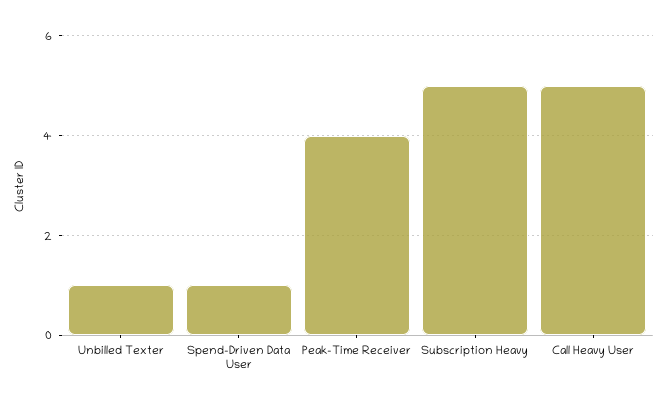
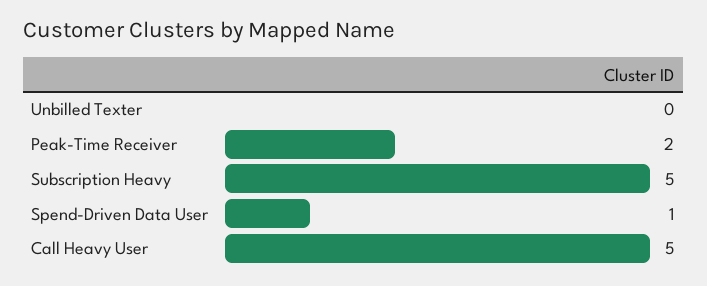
Unbilled Texter: 1 -> 0
Peak-Time Receiver: 4 -> 2

